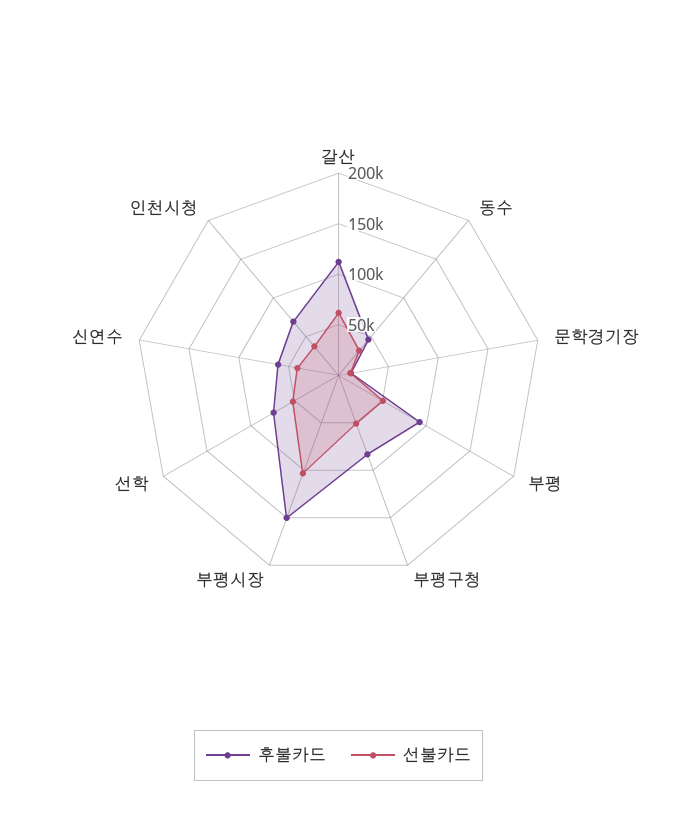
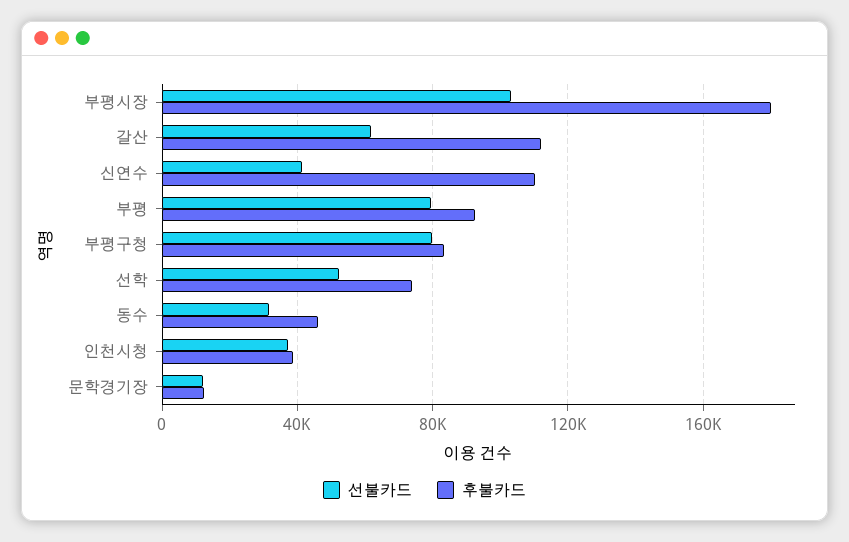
선불카드, 부평: 50000 -> 80000
선불카드, 부평구청: 50000 -> 80000
후불카드, 부평시장: 150000 -> 180000
후불카드, 신연수: 60000 -> 110000
후불카드, 인천시청: 70000 -> 40000

